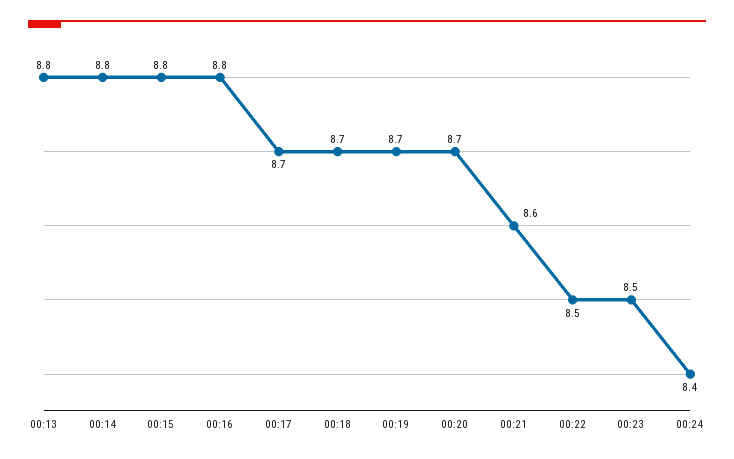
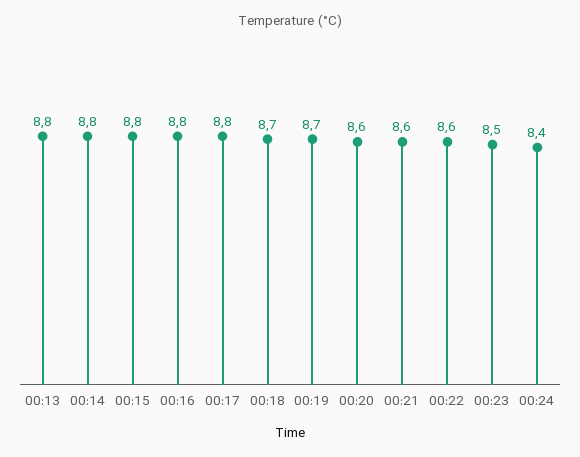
00:17: 8.7 -> 8.8
00:20: 8.7 -> 8.6
00:22: 8.5 -> 8.6

